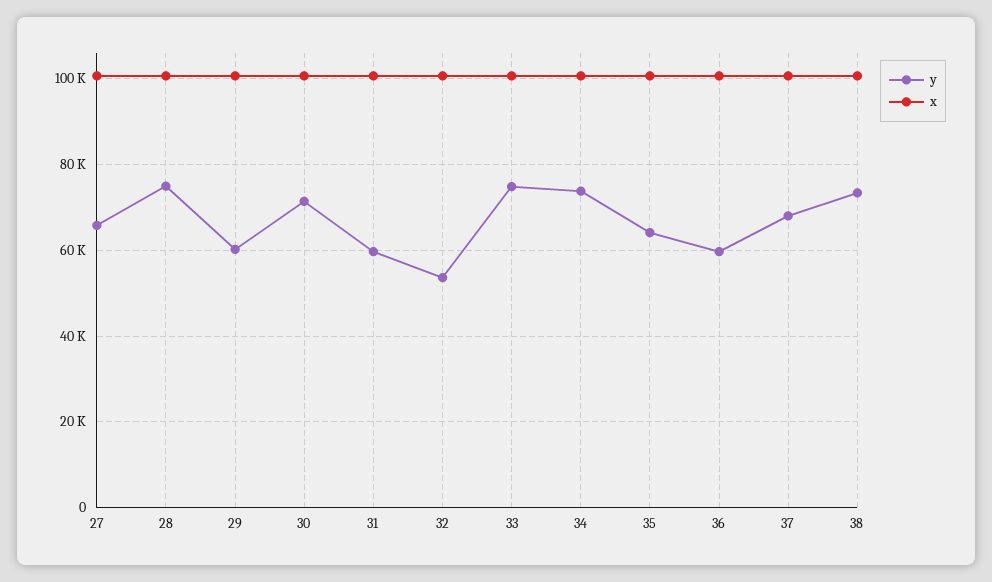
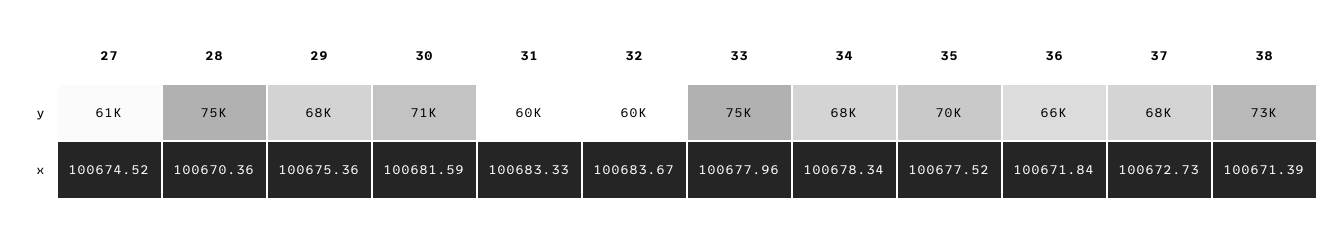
y, 27: 66000 -> 61000
y, 29: 60000 -> 68000
y, 32: 54000 -> 60000
y, 34: 74000 -> 68000
y, 35: 64000 -> 70000
y, 36: 60000 -> 66000

